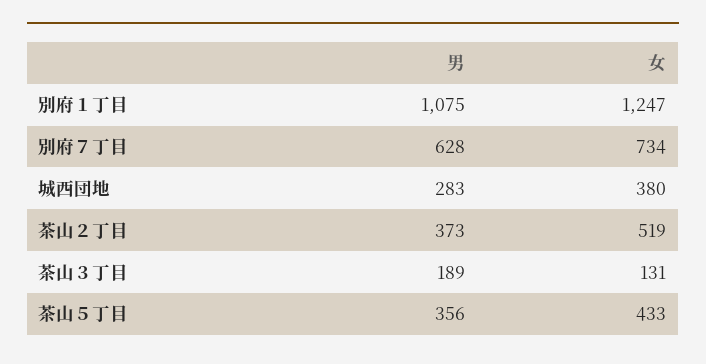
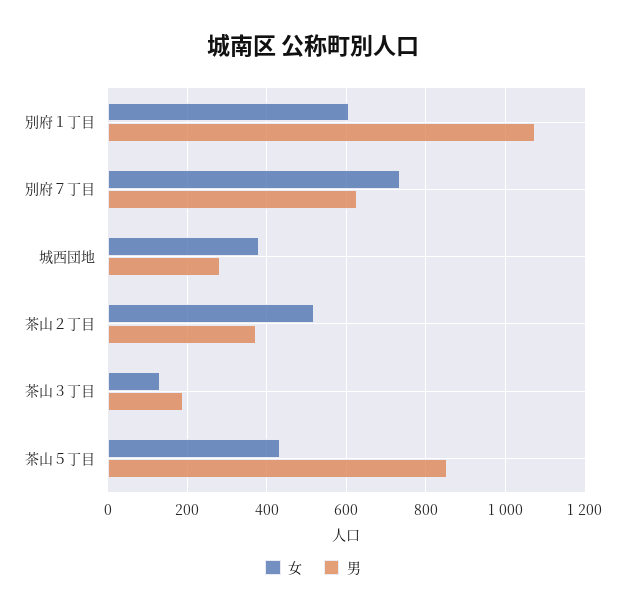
女, 別府１丁目: 1247 -> 600
男, 茶山５丁目: 356 -> 860

